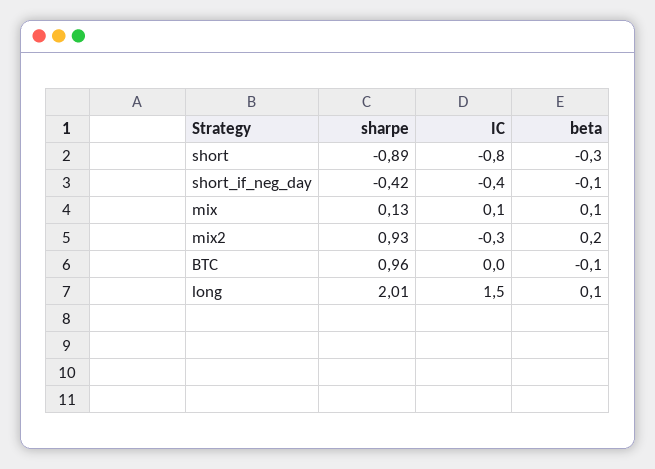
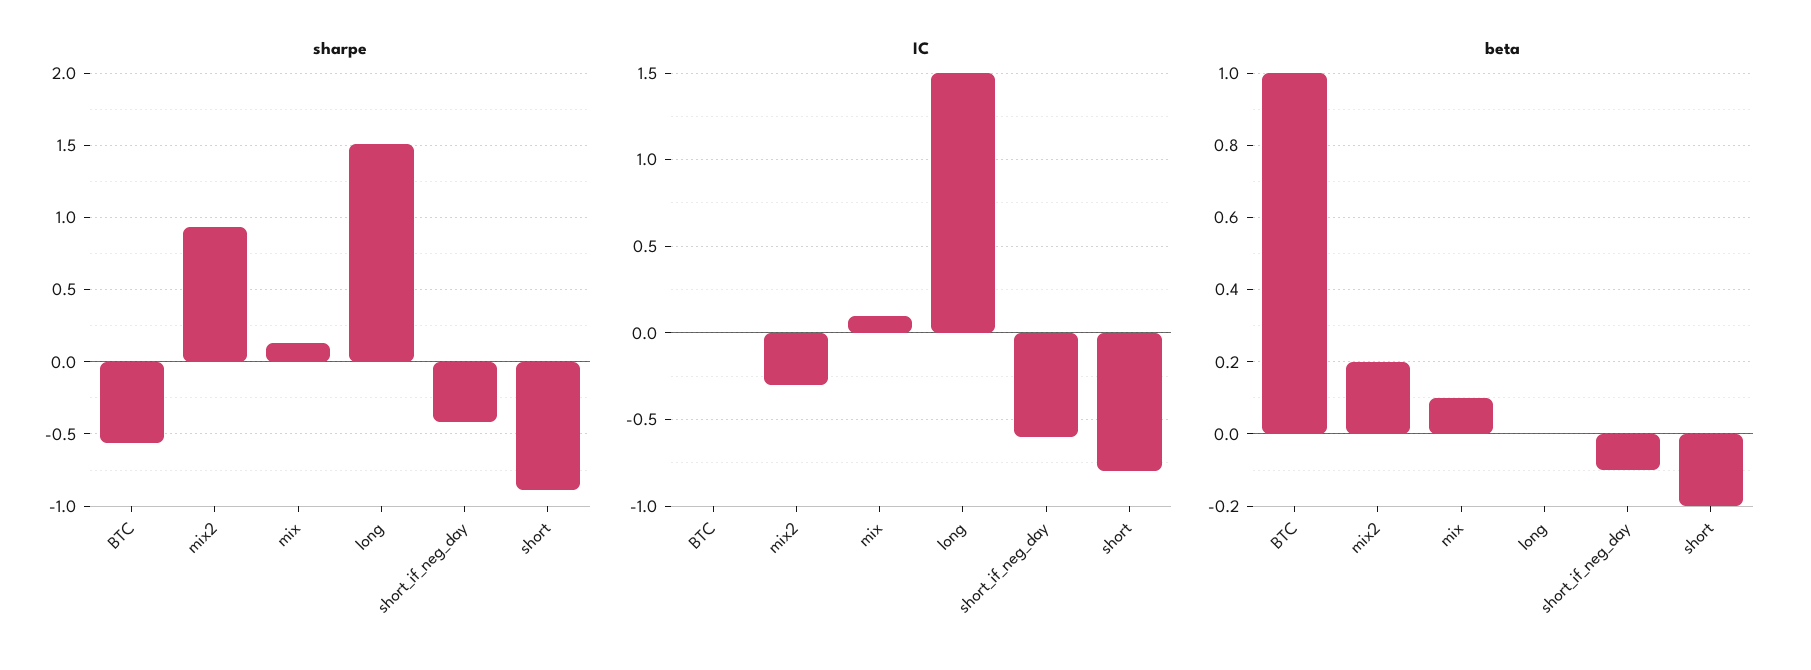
beta, short: -0.3 -> -0.2
IC, short_if_neg_day: -0.4 -> -0.6
sharpe, BTC: 0.96 -> -0.55
beta, BTC: -0.1 -> 1
sharpe, long: 2.01 -> 1.5
beta, long: 0.1 -> 0

